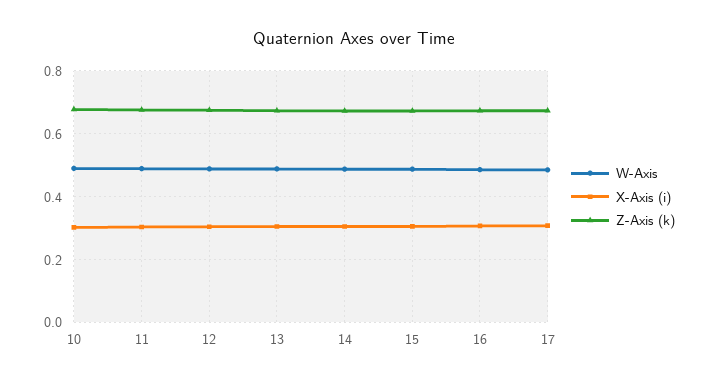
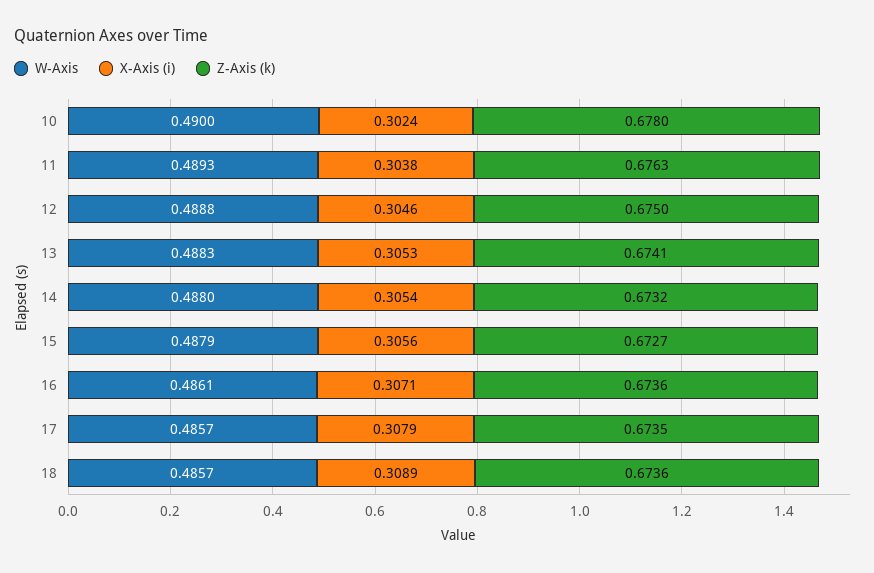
W-Axis, 18: none -> 0.4857
X-Axis (i), 18: none -> 0.3089
Z-Axis (k), 18: none -> 0.6736

